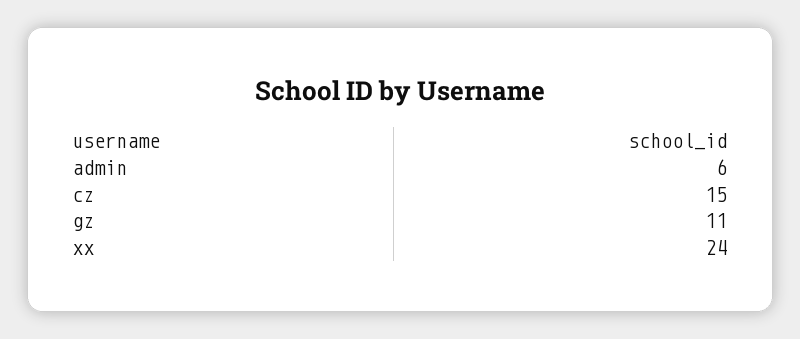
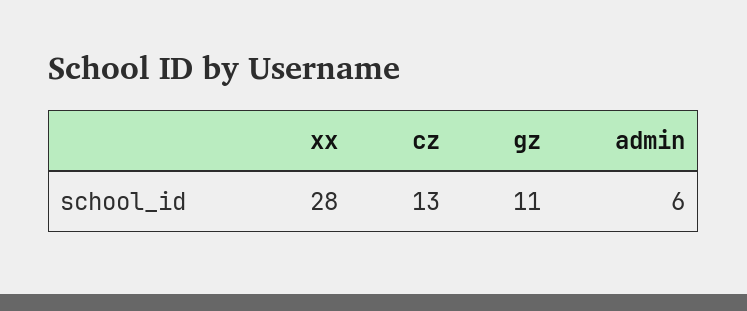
cz: 15 -> 13
xx: 24 -> 28

